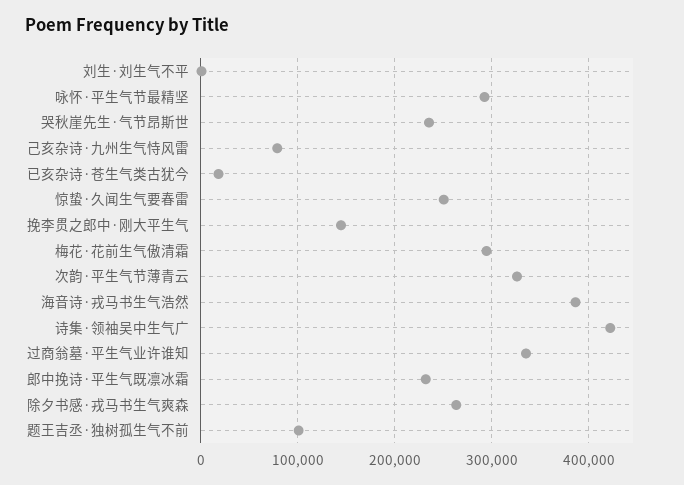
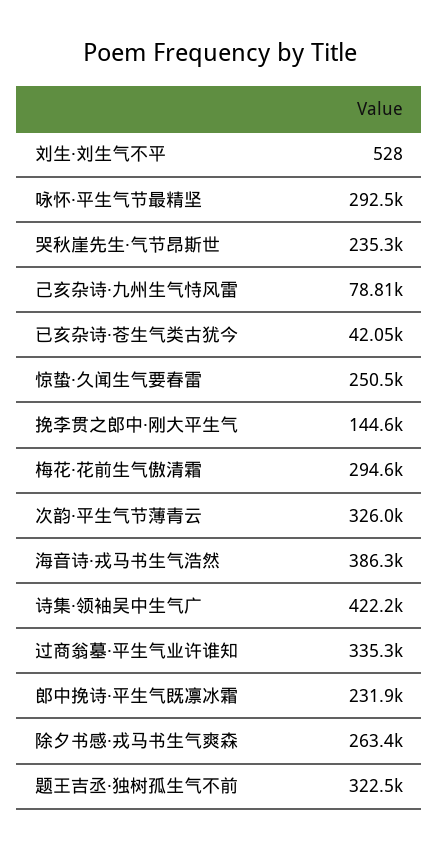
已亥杂诗·苍生气类古犹今: 20000 -> 42050
题王吉丞·独树孤生气不前: 100000 -> 322500

